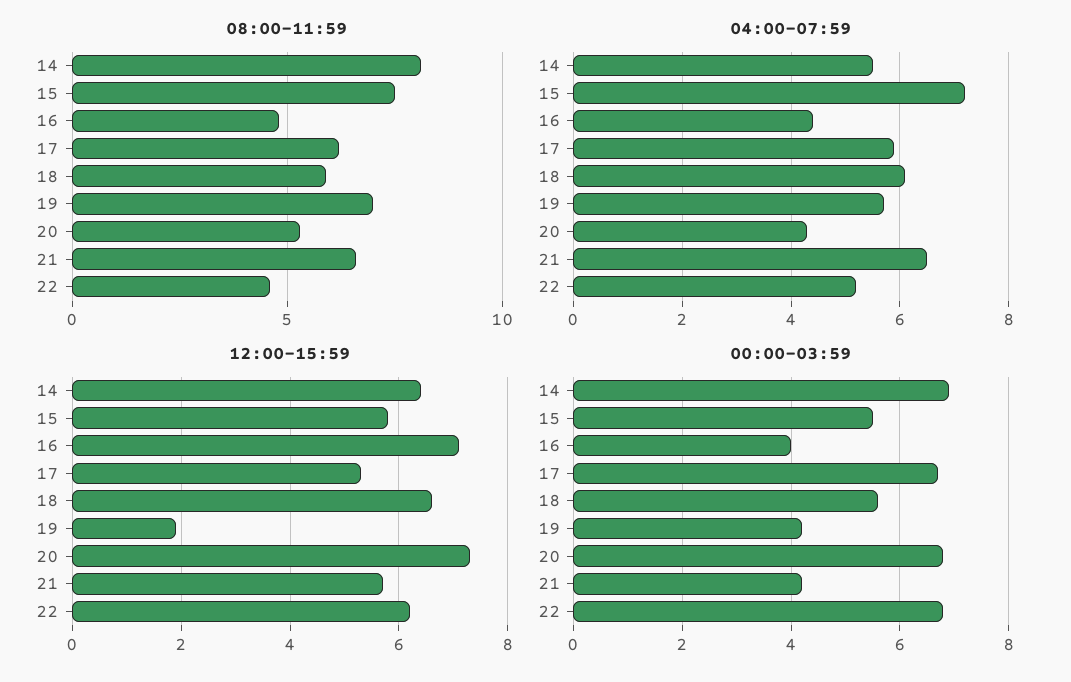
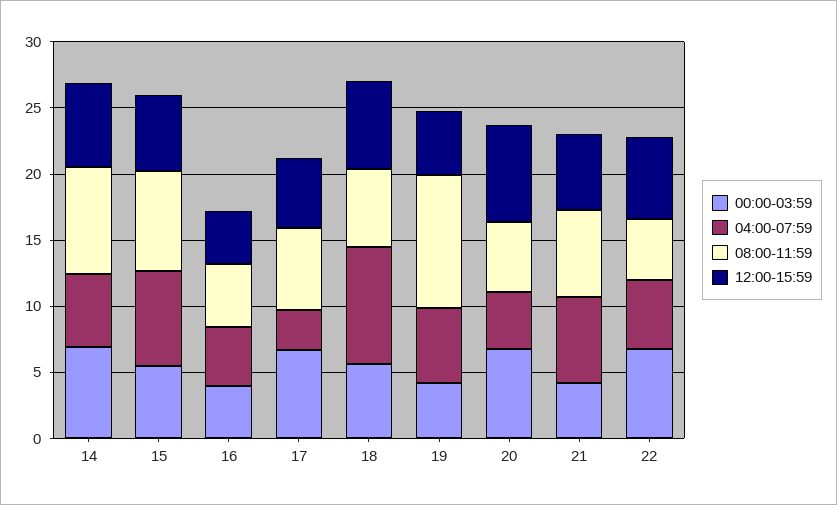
08:00-11:59, 19: 7 -> 10
04:00-07:59, 17: 6 -> 3
04:00-07:59, 18: 6 -> 9
12:00-15:59, 16: 7 -> 4
12:00-15:59, 19: 2 -> 5

